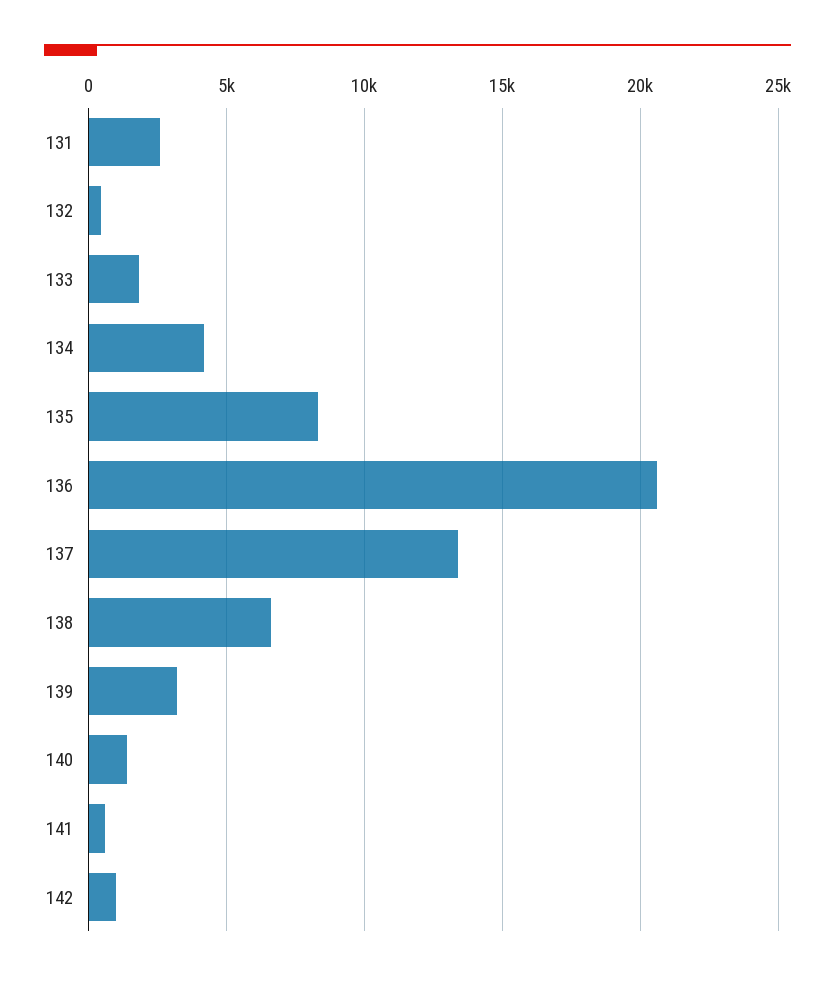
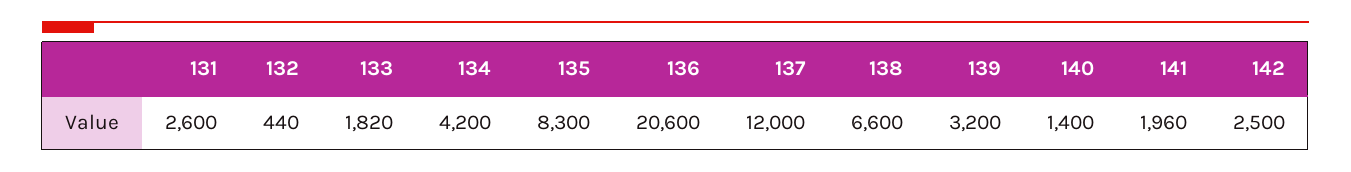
137: 13500 -> 12000
141: 500 -> 1960
142: 1000 -> 2500

